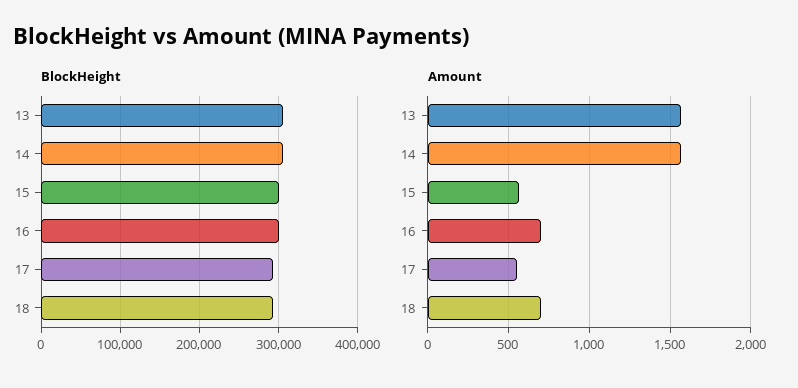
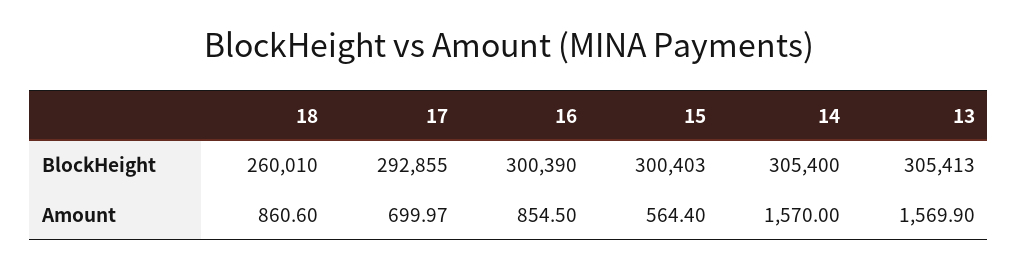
BlockHeight, 18: 290000 -> 260010
Amount, 16: 700 -> 854.5
Amount, 17: 550 -> 699.97
Amount, 18: 700 -> 860.6

